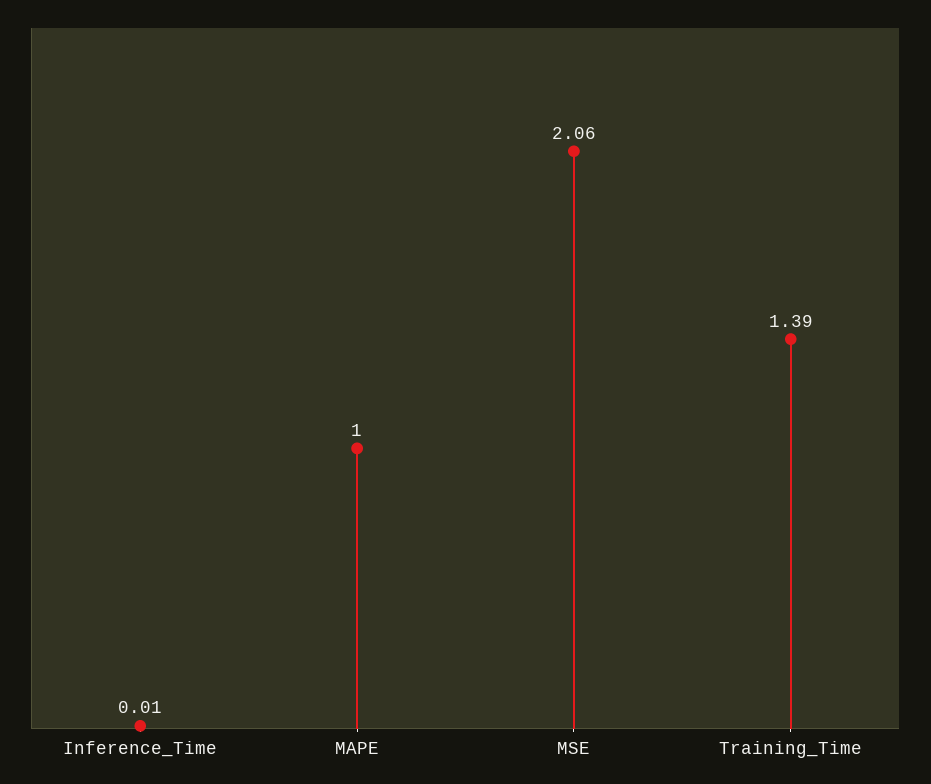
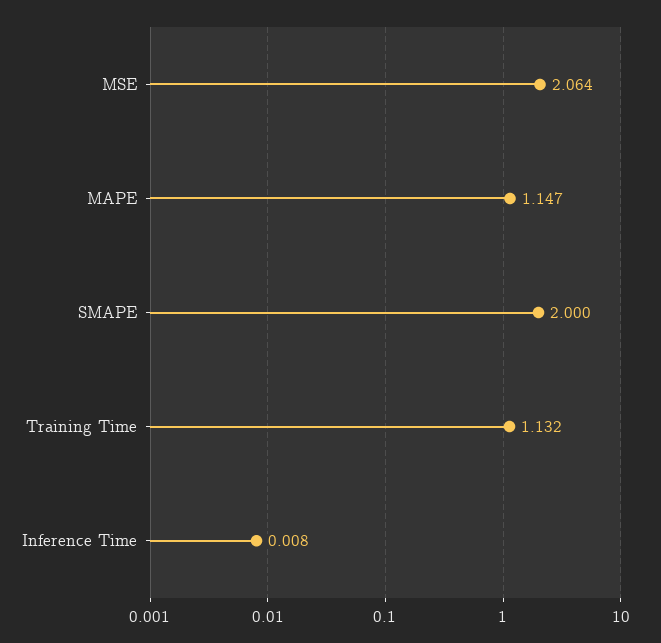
MAPE: 1 -> 1.147
Training_Time: 1.39 -> 1.132
SMAPE: none -> 2

